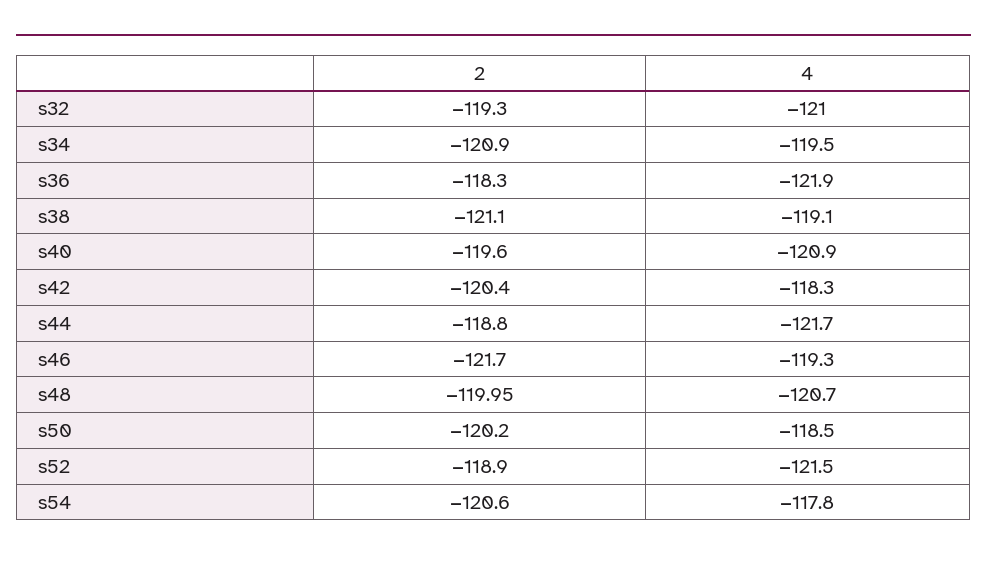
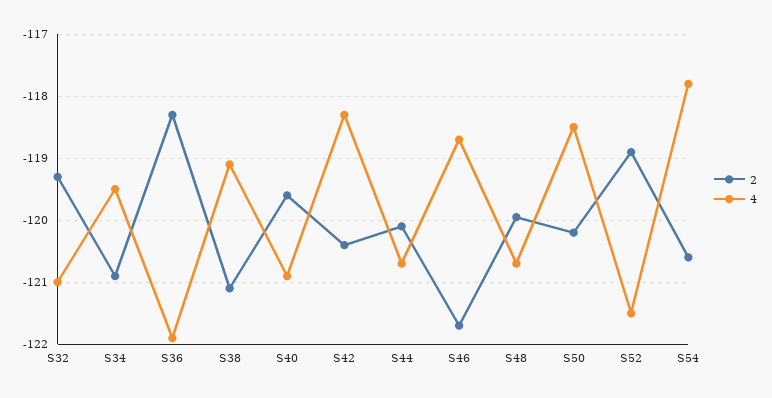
2, s44: -118.8 -> -120.1
4, s44: -121.7 -> -120.7
4, s46: -119.3 -> -118.7

